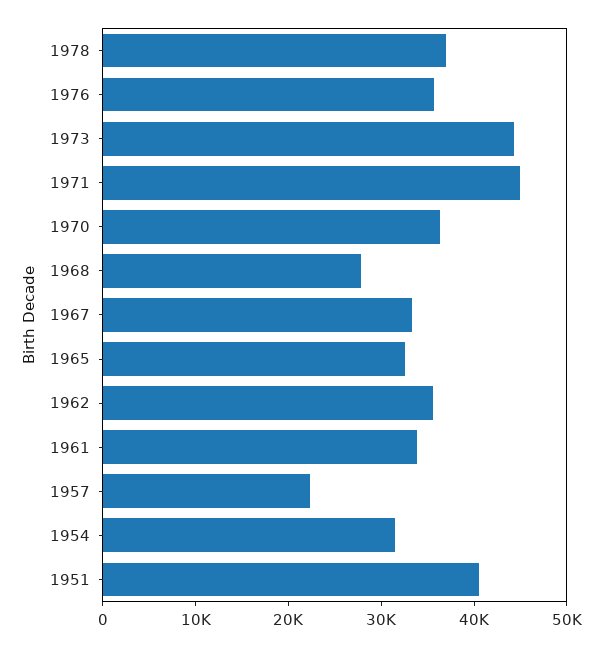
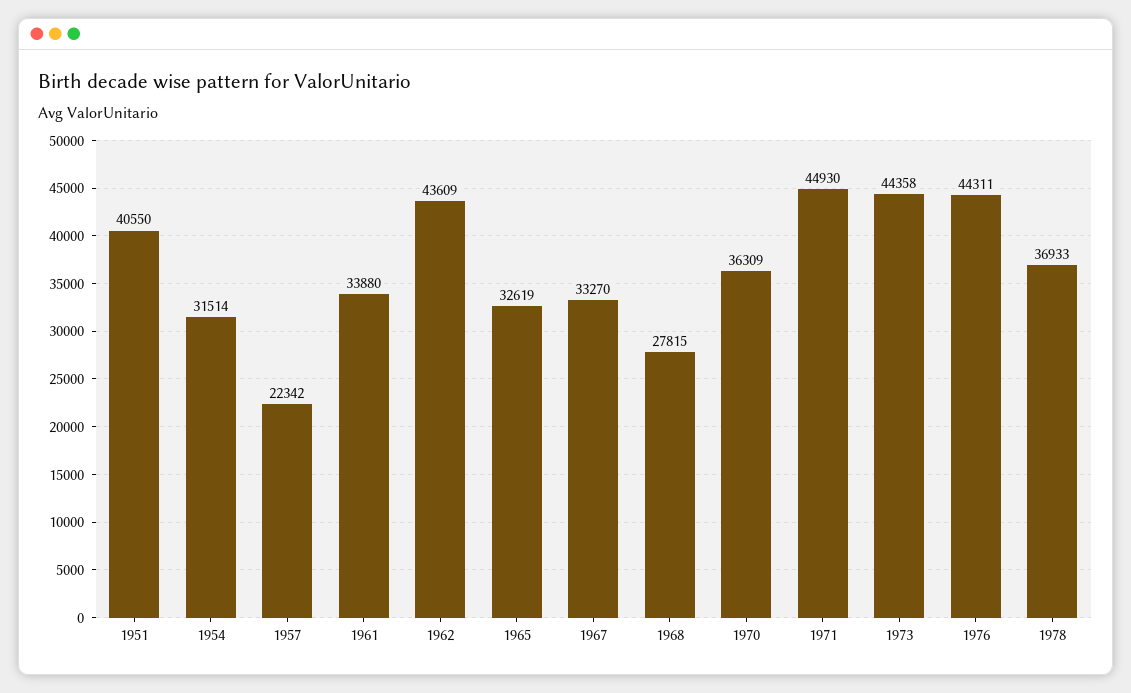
1976: 36000 -> 44311
1962: 36000 -> 43609

